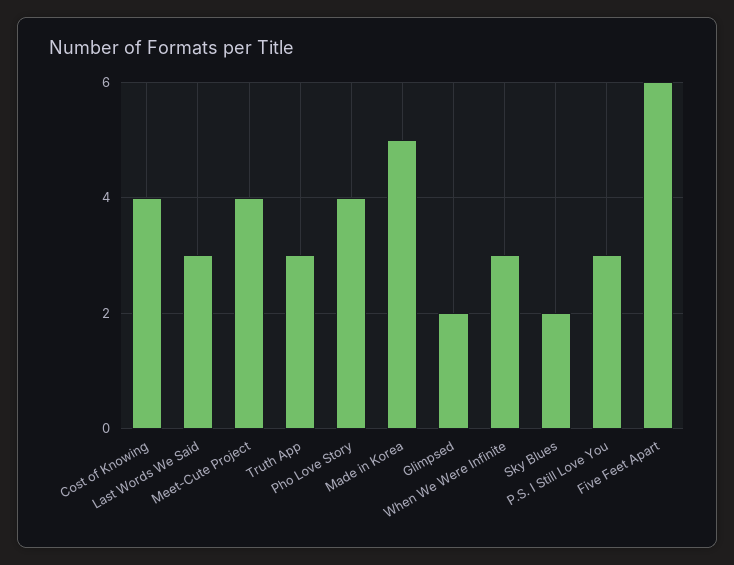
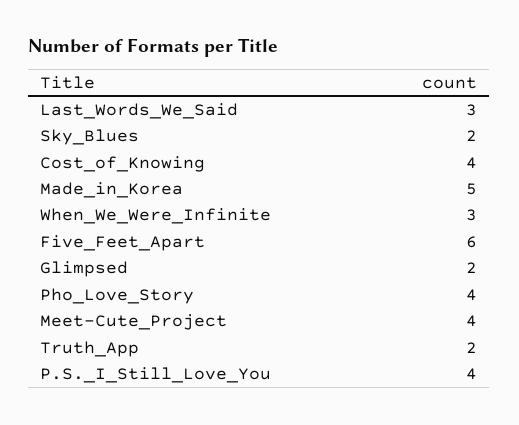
Truth App: 3 -> 2
P.S. I Still Love You: 3 -> 4

